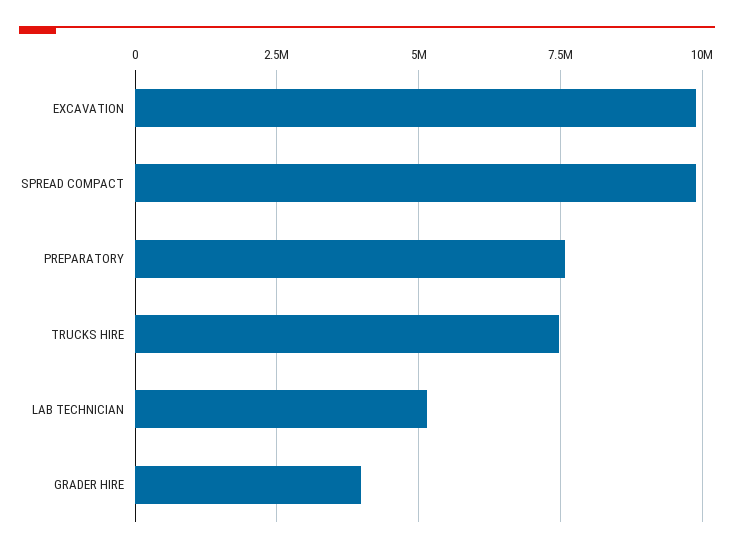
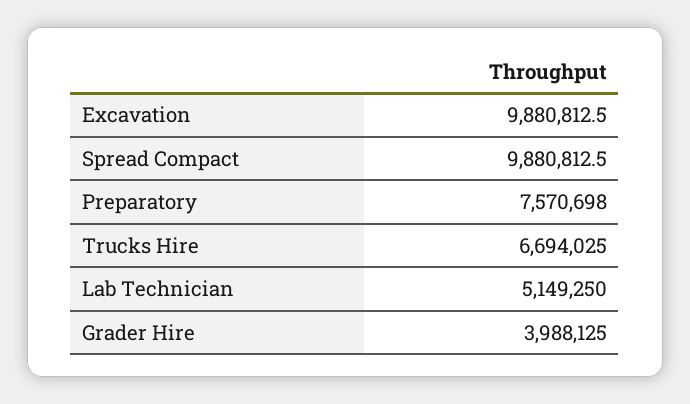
TRUCKS HIRE: 7500000 -> 6694025

